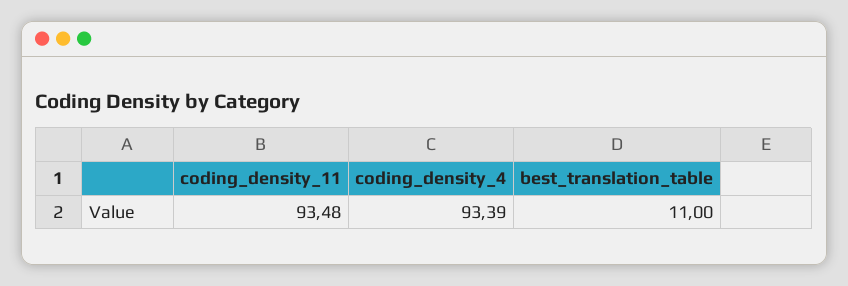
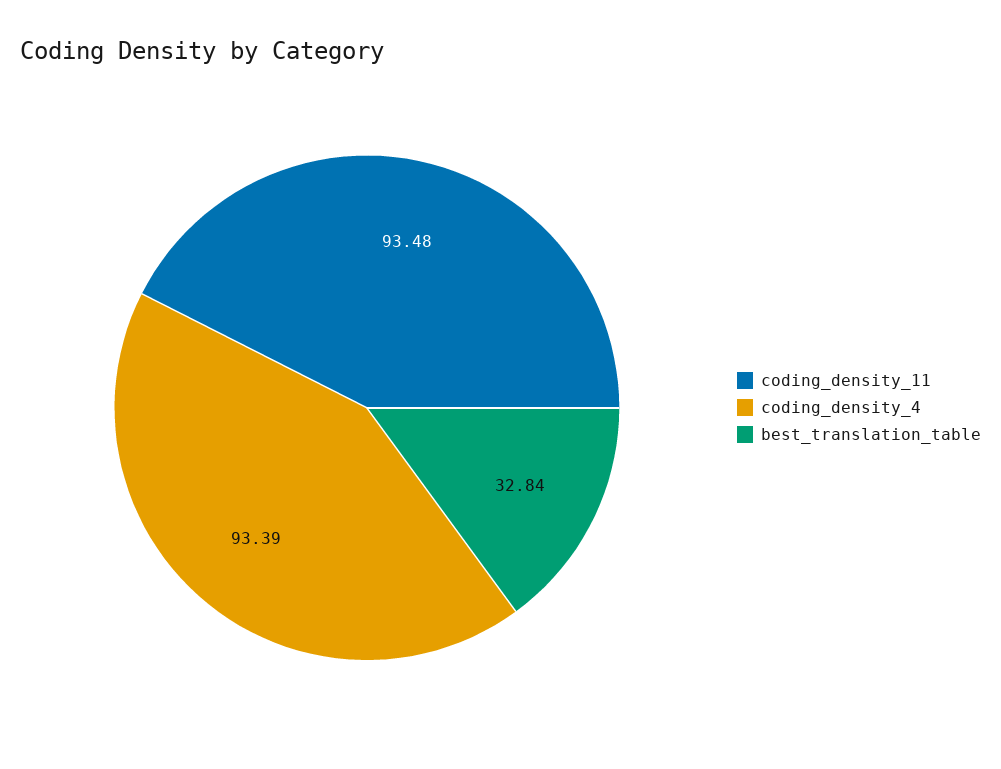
best_translation_table: 11 -> 32.84

